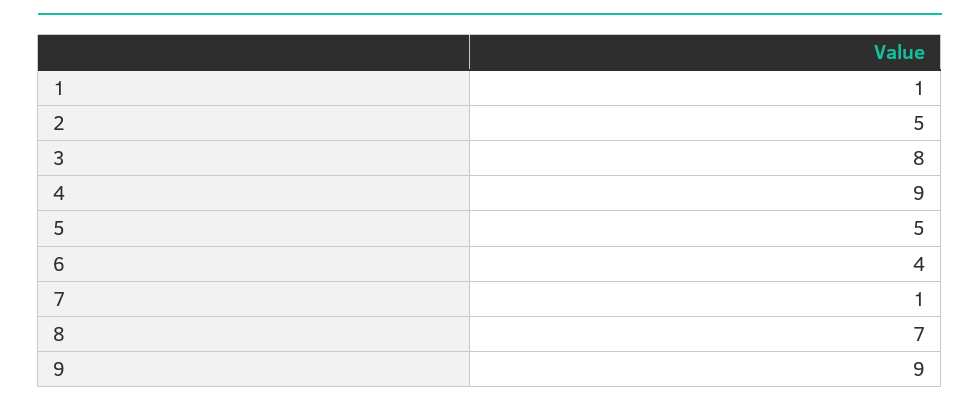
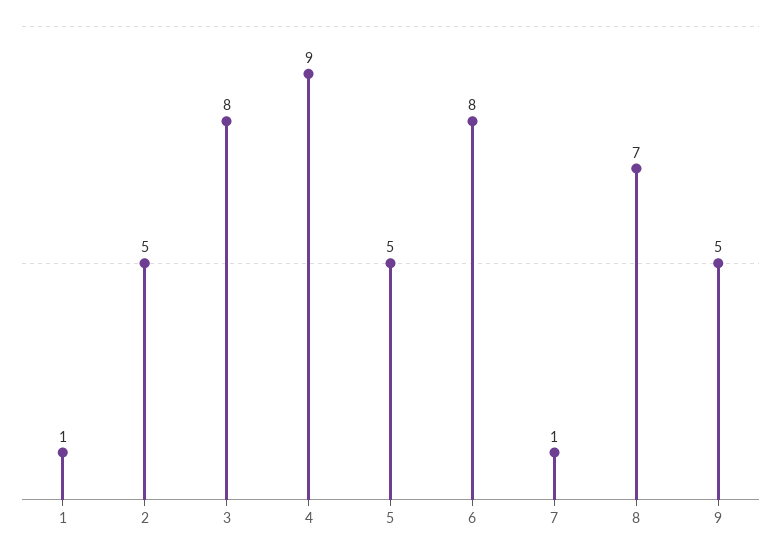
6: 4 -> 8
9: 9 -> 5

